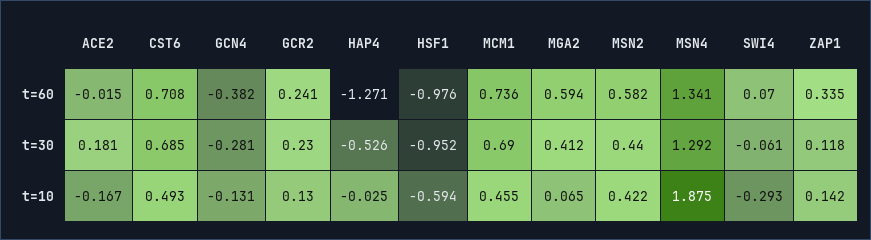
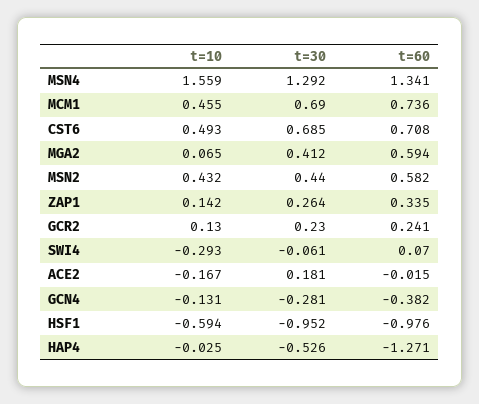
ZAP1, t=30: 0.118 -> 0.264
MSN2, t=10: 0.422 -> 0.432
MSN4, t=10: 1.875 -> 1.559

